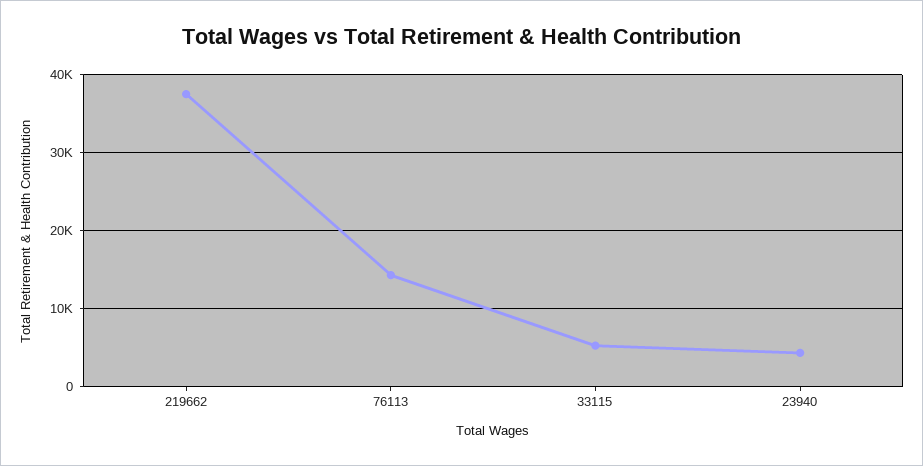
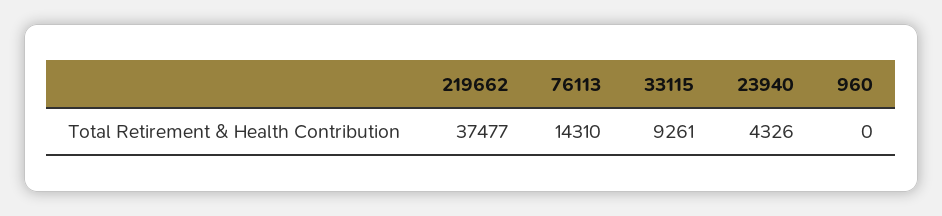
33115: 5000 -> 9261
960: none -> 0

